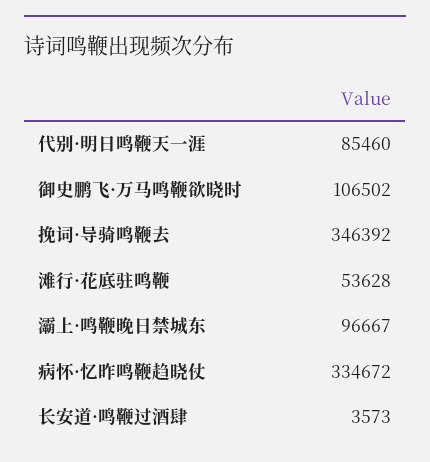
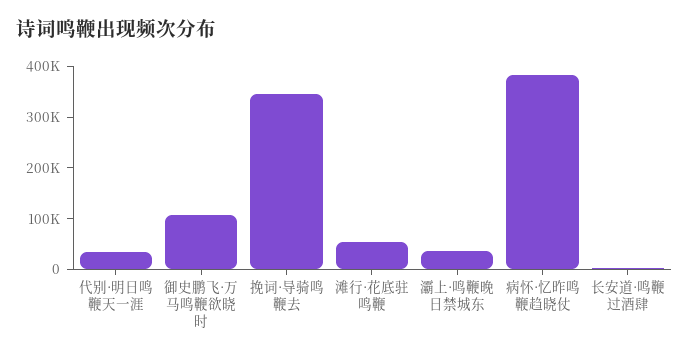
代别·明日鸣鞭天一涯: 85460 -> 40000
灞上·鸣鞭晚日禁城东: 96667 -> 40000
病怀·忆昨鸣鞭趋晓仗: 334672 -> 380000

